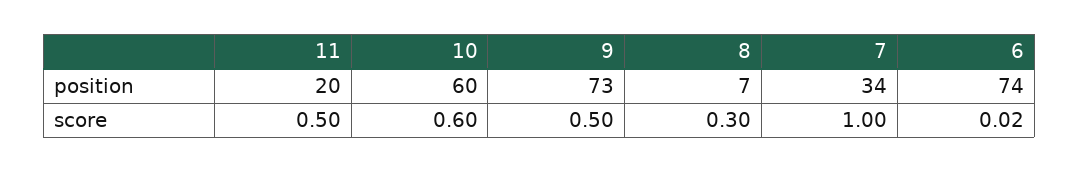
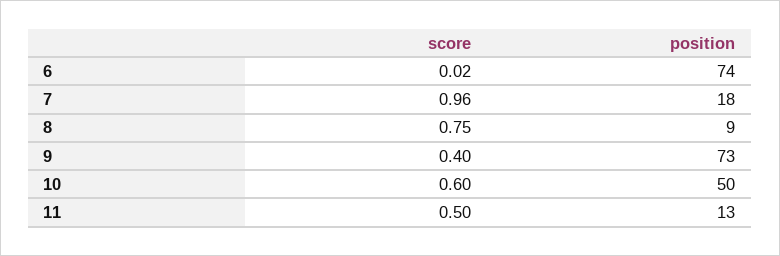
11, position: 20 -> 13
10, position: 60 -> 50
8, position: 7 -> 9
7, position: 34 -> 18
9, score: 0.5 -> 0.4
8, score: 0.3 -> 0.75
7, score: 1 -> 0.96

